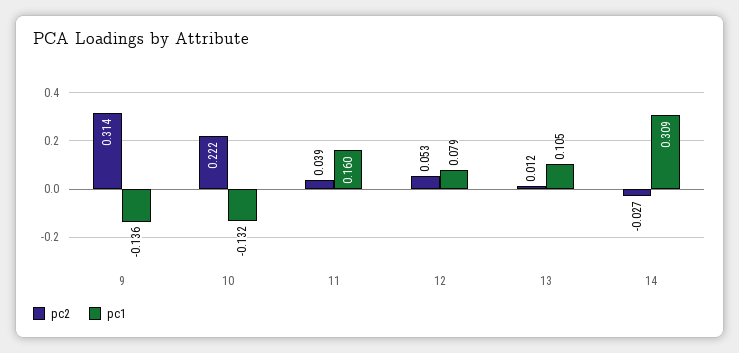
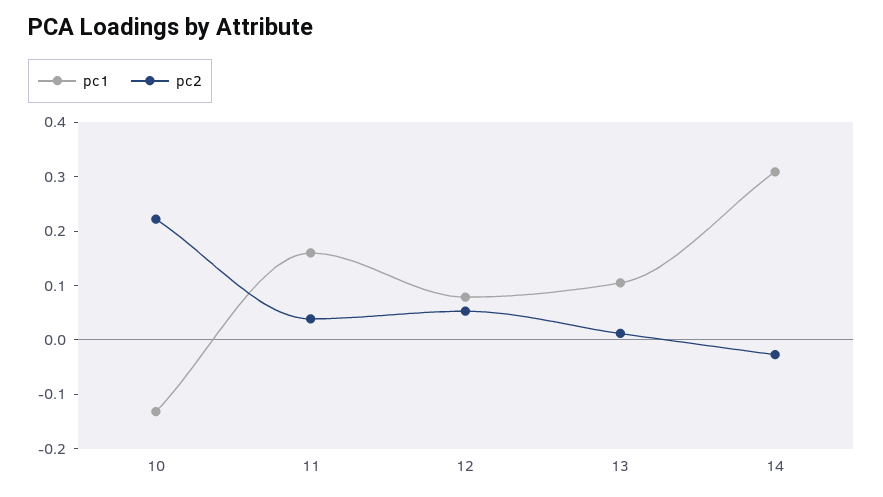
pc2, 9: 0.314 -> none
pc1, 9: -0.136 -> none

